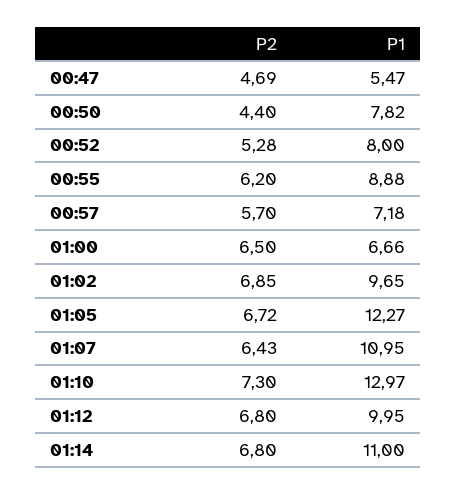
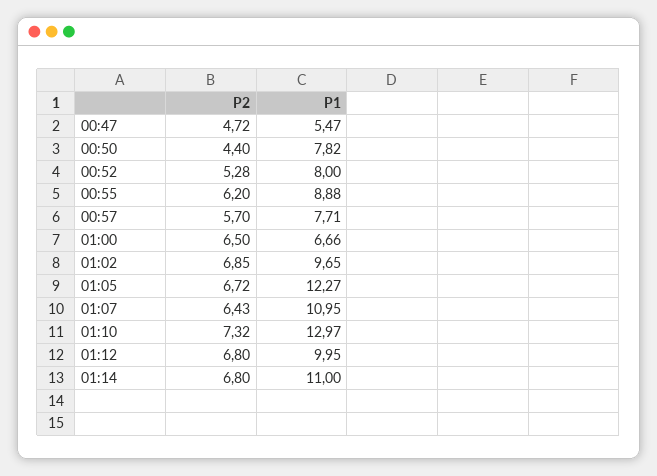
P2, 00:47: 4.69 -> 4.72
P1, 00:57: 7.18 -> 7.71
P2, 01:10: 7.3 -> 7.32

